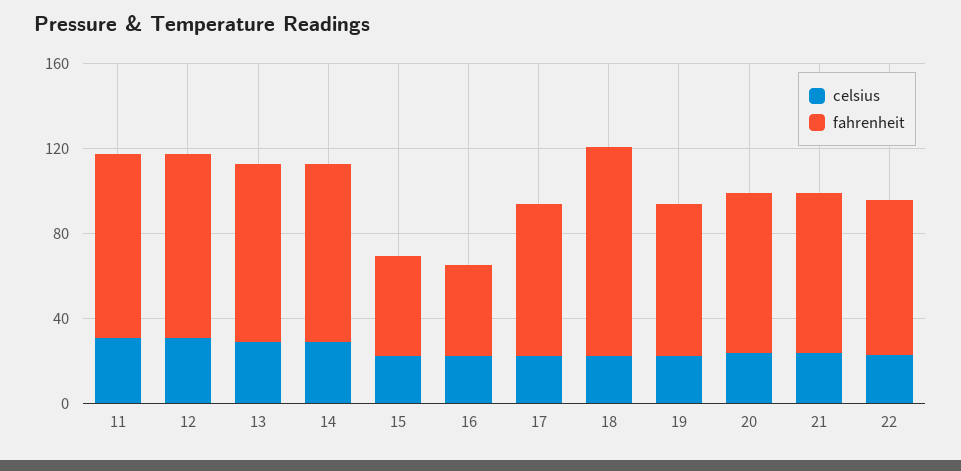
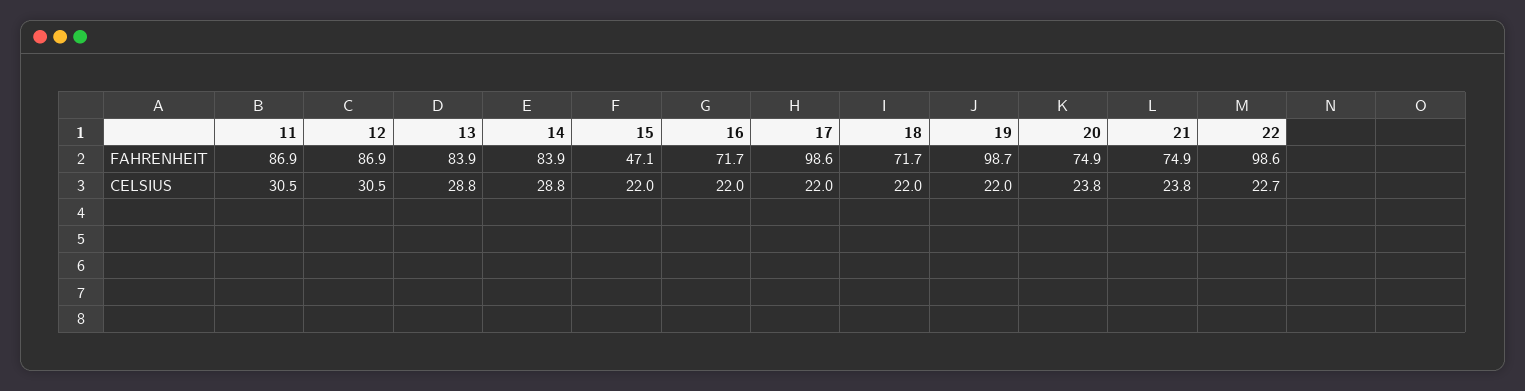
fahrenheit, 16: 40 -> 71.7
fahrenheit, 17: 70 -> 98.6
fahrenheit, 18: 100 -> 71.7
fahrenheit, 19: 70 -> 98.7
fahrenheit, 22: 70 -> 98.6

